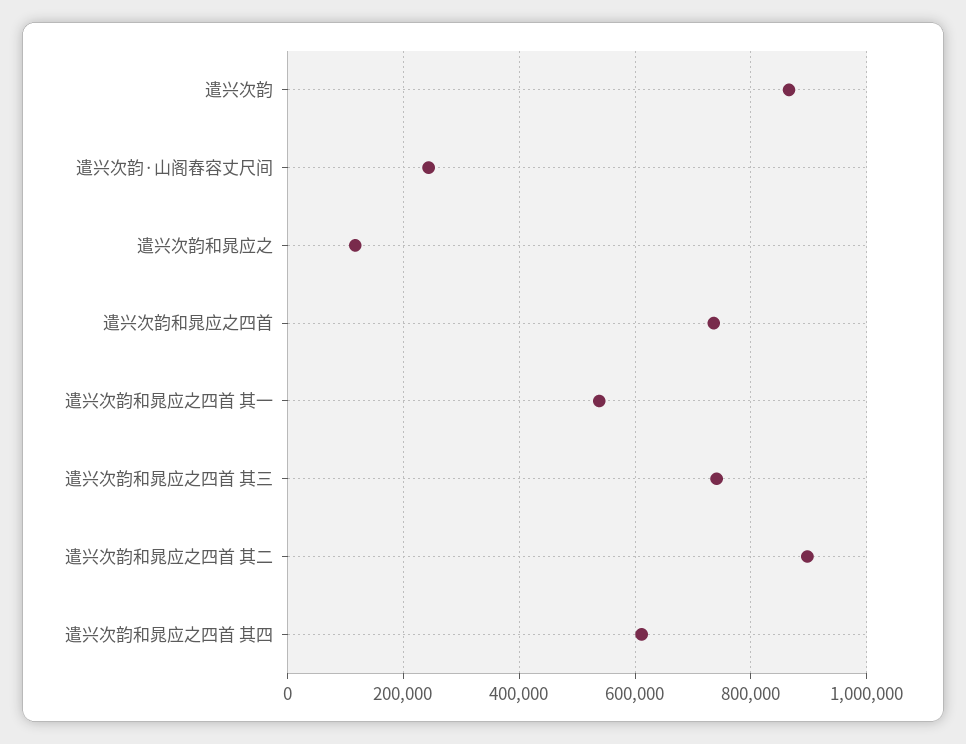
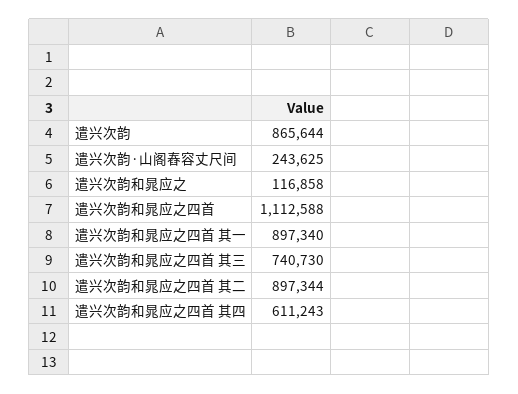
遣兴次韵和晁应之四首: 740000 -> 1112588
遣兴次韵和晁应之四首 其一: 540000 -> 897340

